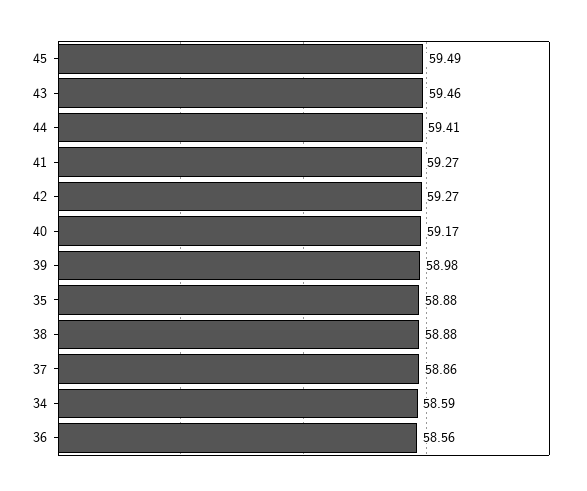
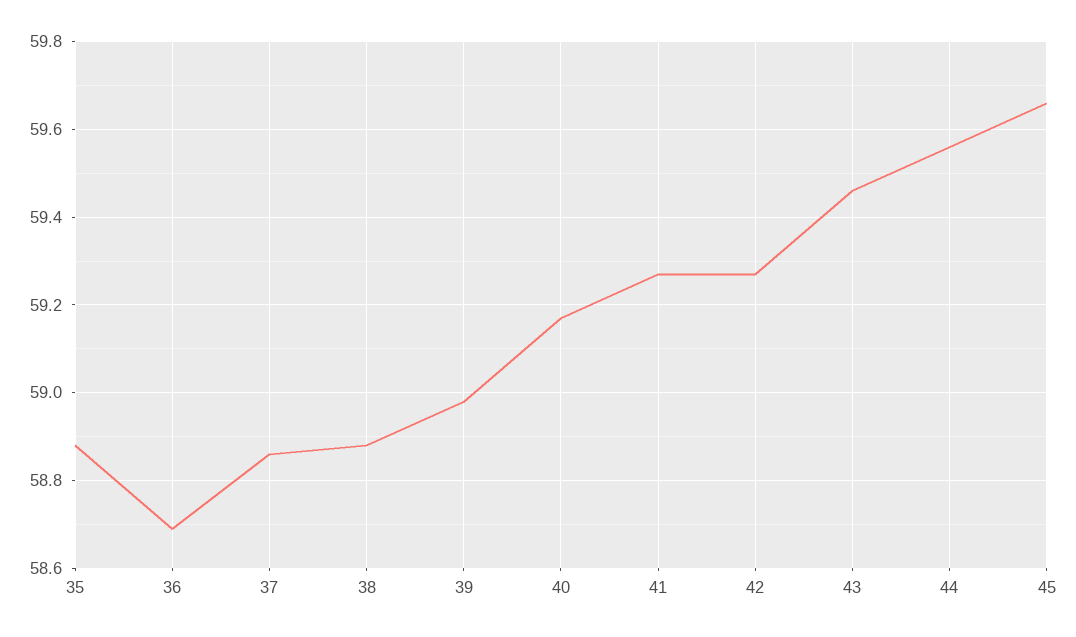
45: 59.49 -> 59.65
44: 59.41 -> 59.55
34: 58.59 -> none
36: 58.56 -> 58.7

